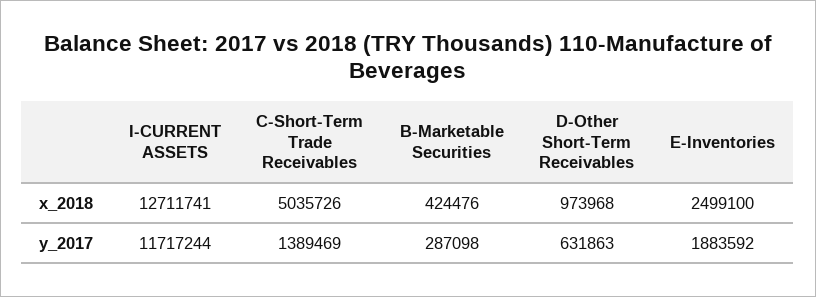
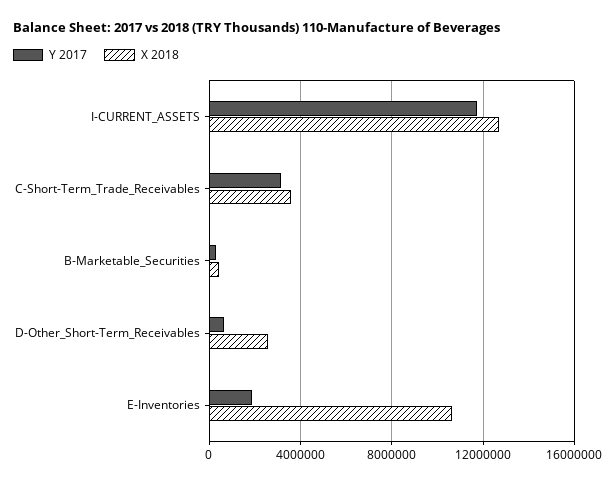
x_2018, C-Short-Term Trade Receivables: 5035726 -> 3500000
x_2018, D-Other Short-Term Receivables: 973968 -> 2500000
x_2018, E-Inventories: 2499100 -> 10500000
y_2017, C-Short-Term Trade Receivables: 1389469 -> 3000000

